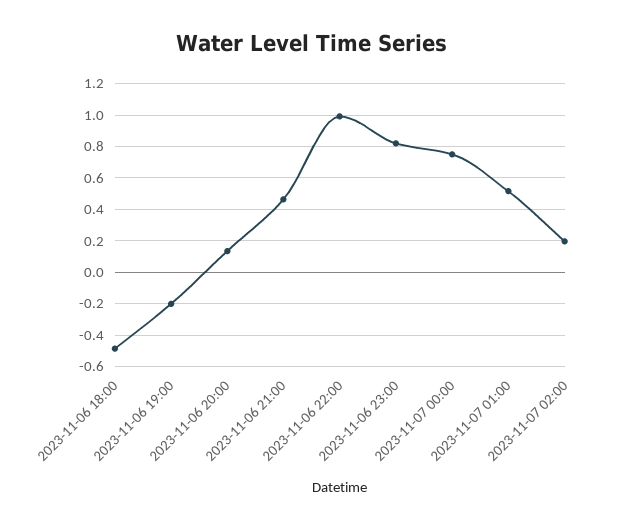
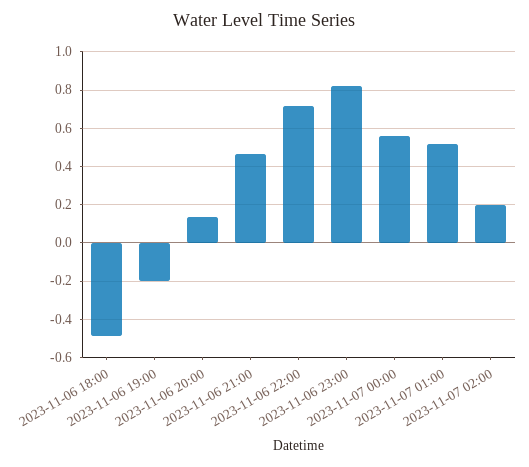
2023-11-06 22:00: 1 -> 0.7
2023-11-07 00:00: 0.75 -> 0.55

